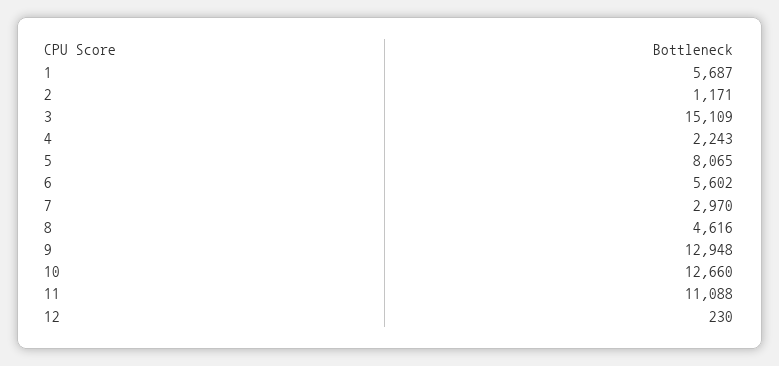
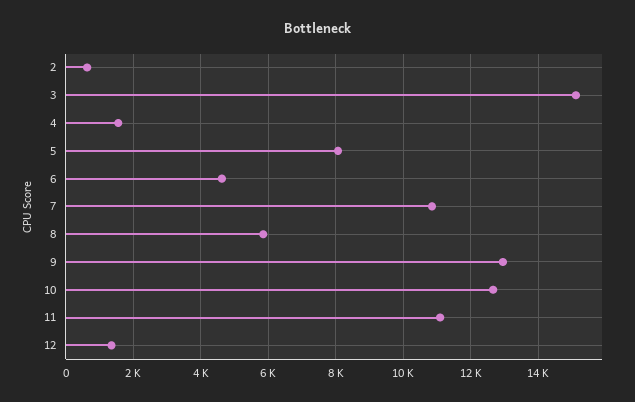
1: 5687 -> none
2: 1171 -> 600
4: 2243 -> 1600
6: 5602 -> 4600
7: 2970 -> 10800
8: 4616 -> 5800
12: 230 -> 1400

